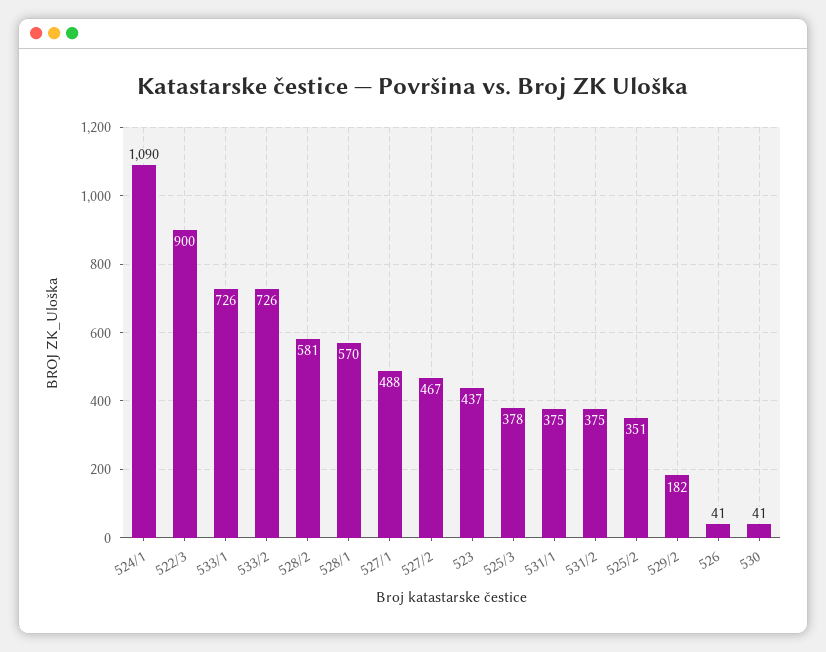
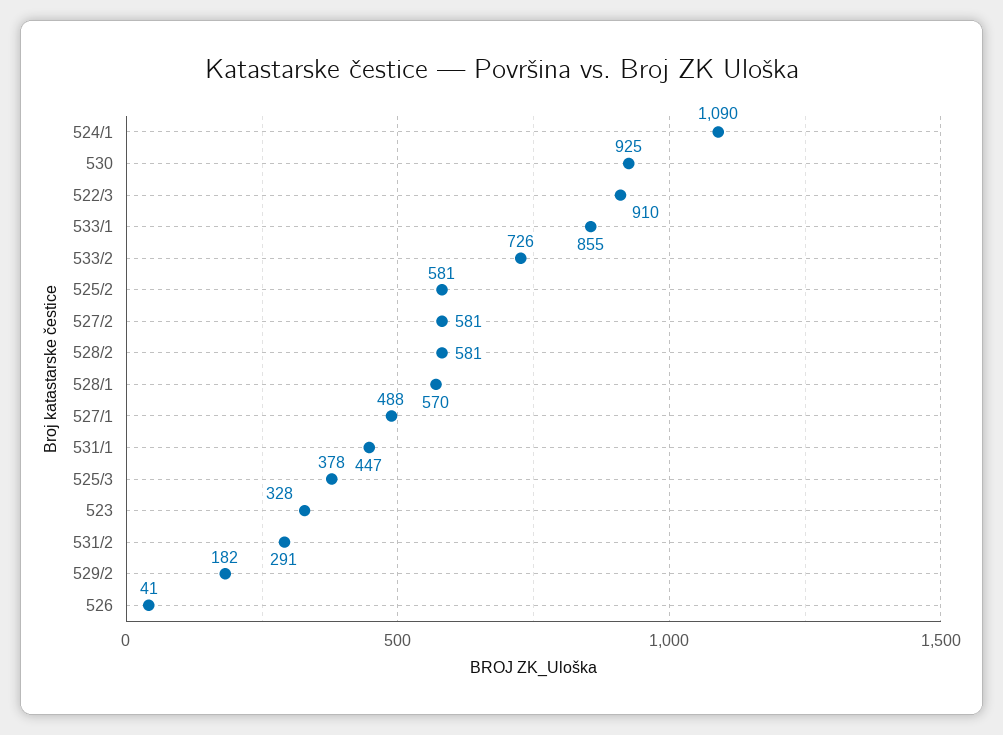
522/3: 900 -> 910
533/1: 726 -> 855
527/2: 467 -> 581
523: 437 -> 328
531/1: 375 -> 447
531/2: 375 -> 291
525/2: 351 -> 581
530: 41 -> 925

